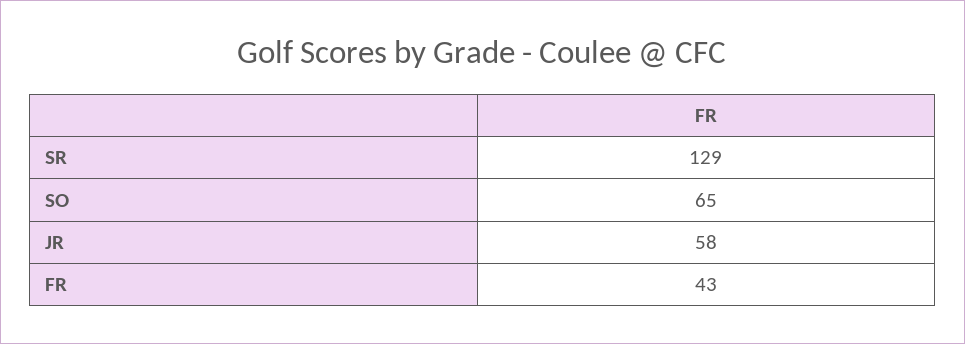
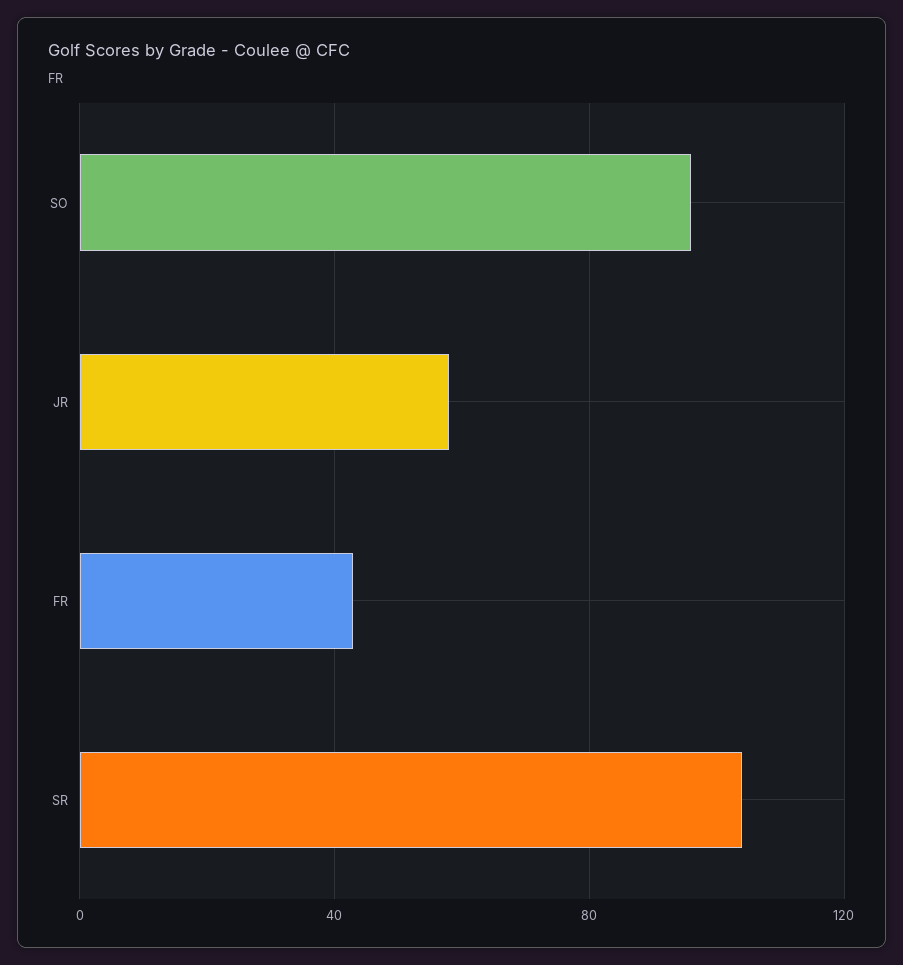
SR: 129 -> 105
SO: 65 -> 95

